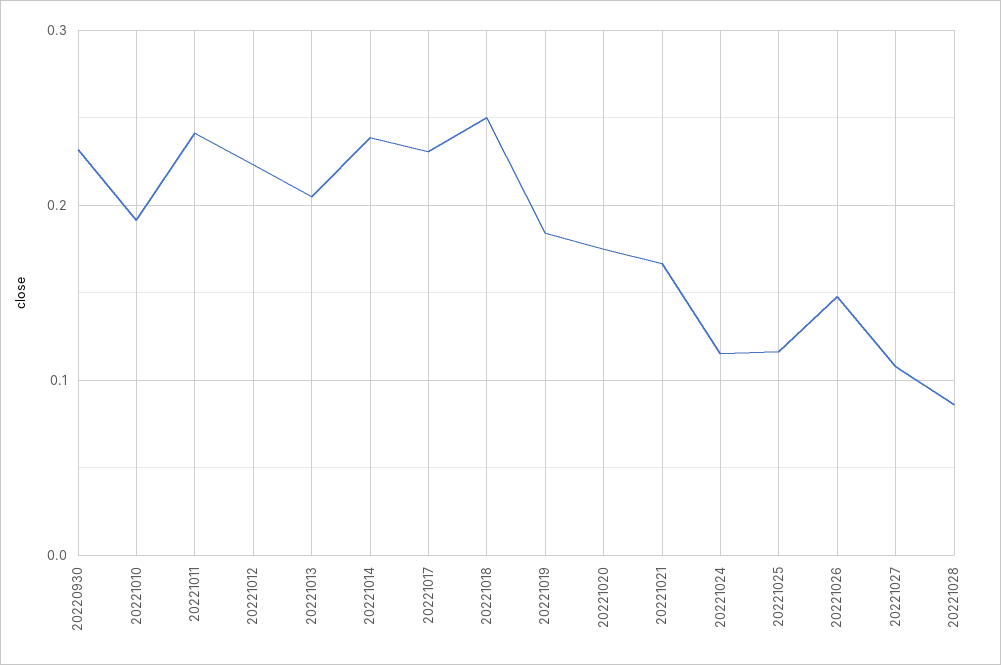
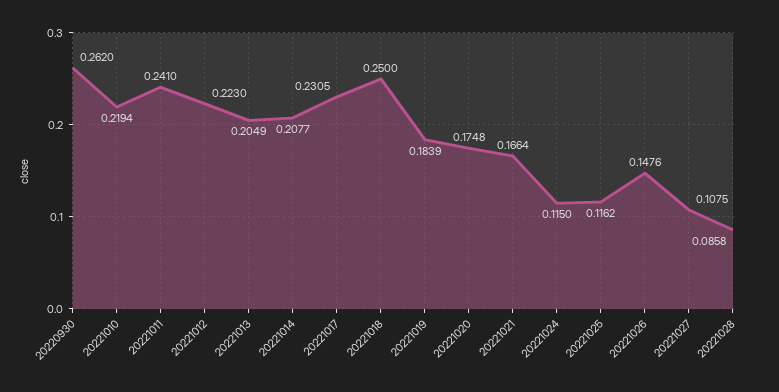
20220930: 0.23 -> 0.262
20221010: 0.19 -> 0.2194
20221014: 0.24 -> 0.2077

